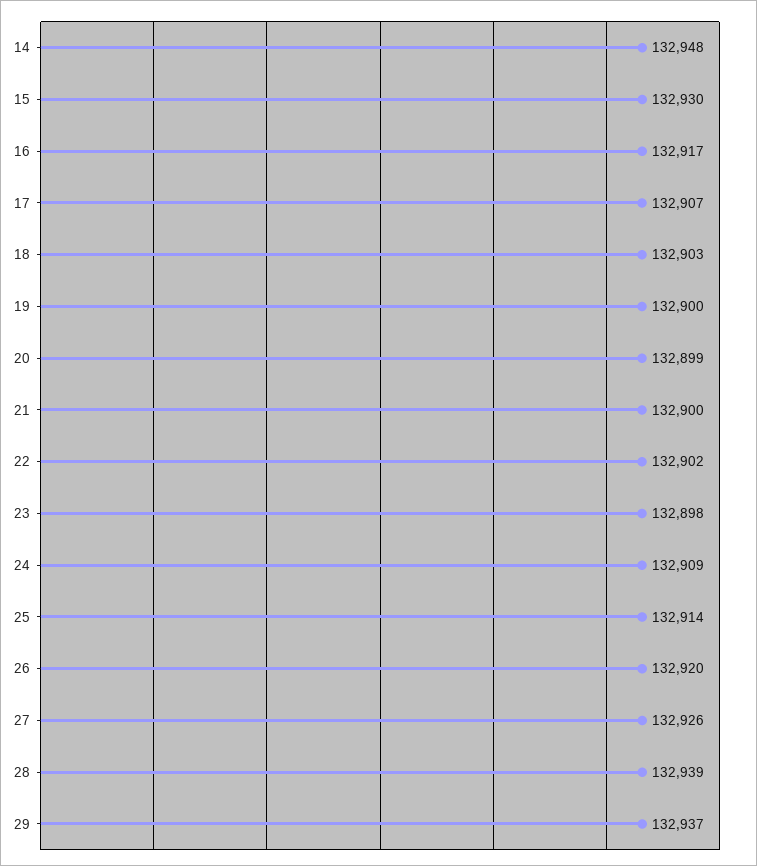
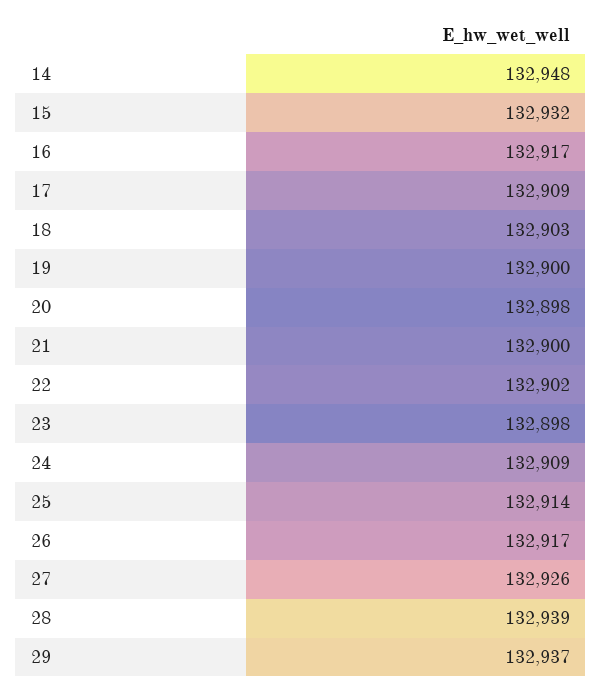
15: 132930 -> 132932
17: 132907 -> 132909
20: 132899 -> 132898
26: 132920 -> 132917

